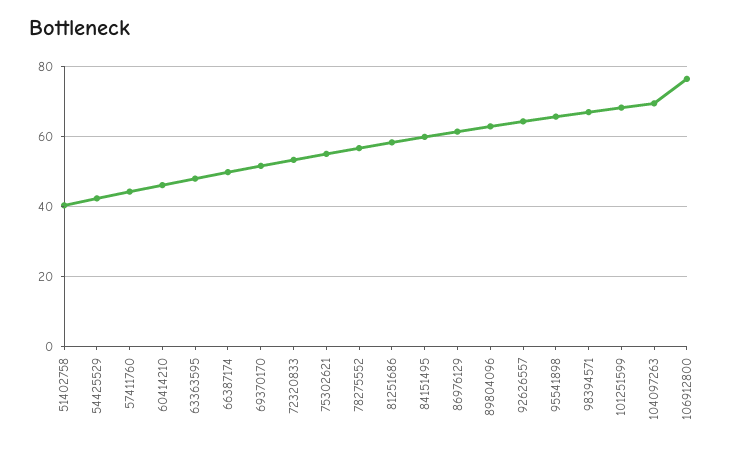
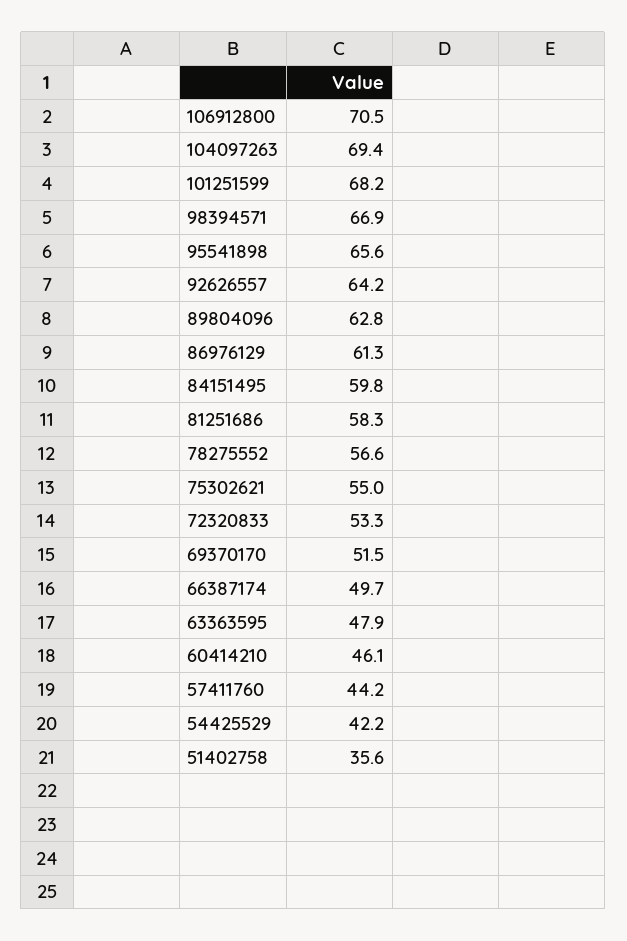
51402758: 40 -> 35.6
106912800: 76 -> 70.5

